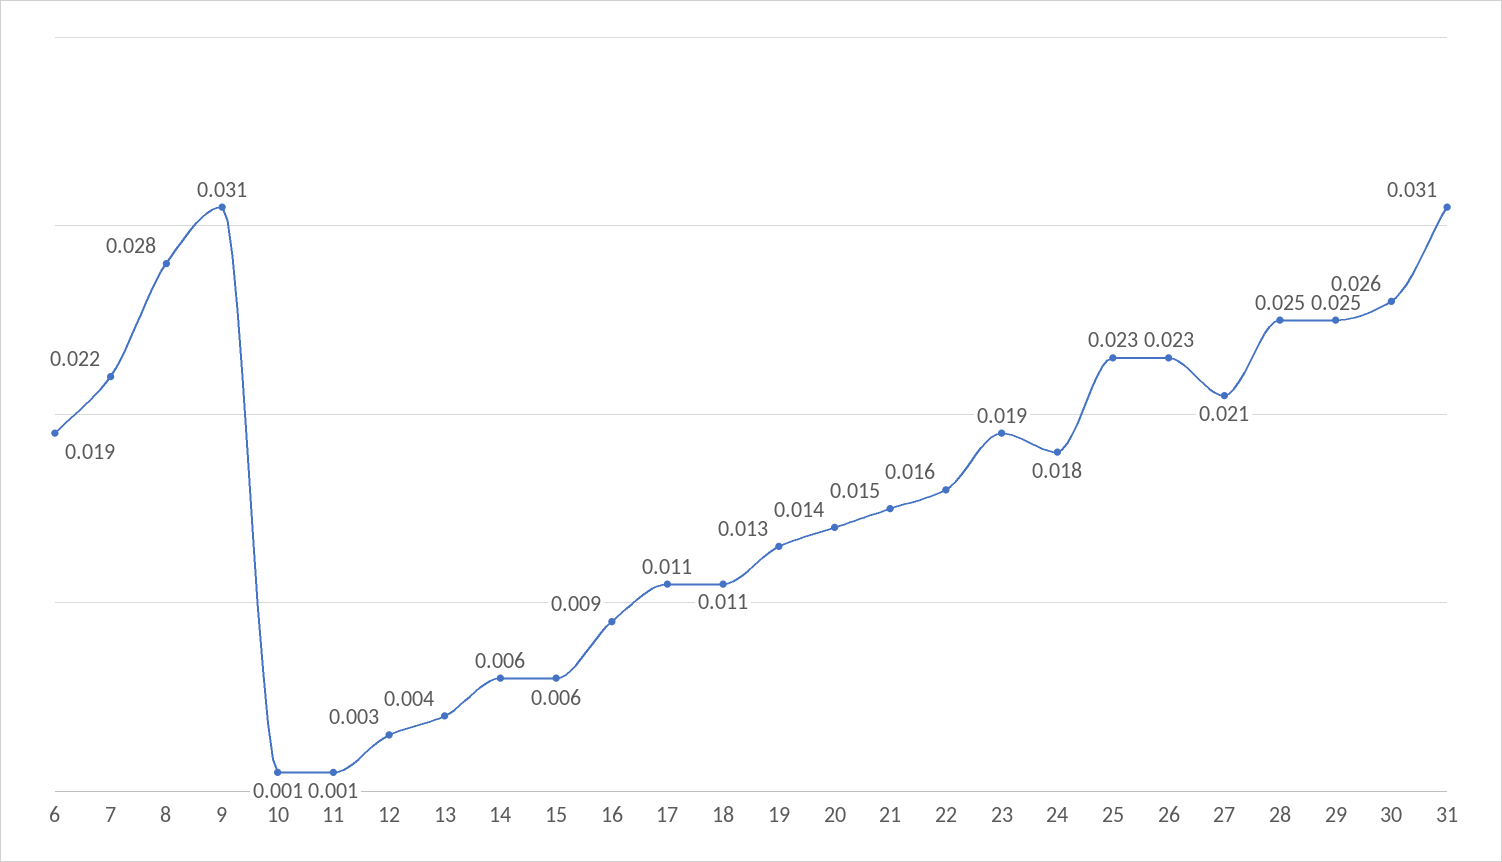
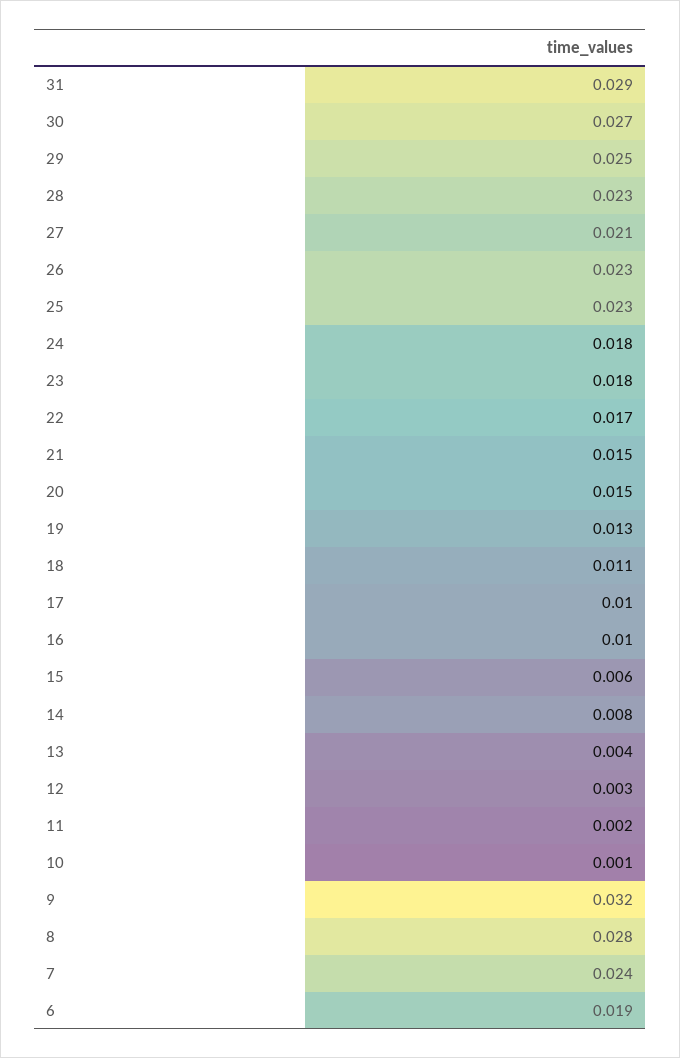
7: 0.022 -> 0.024
9: 0.031 -> 0.032
11: 0.001 -> 0.002
14: 0.006 -> 0.008
16: 0.009 -> 0.01
17: 0.011 -> 0.01
20: 0.014 -> 0.015
22: 0.016 -> 0.017
23: 0.019 -> 0.018
28: 0.025 -> 0.023
30: 0.026 -> 0.027
31: 0.031 -> 0.029

